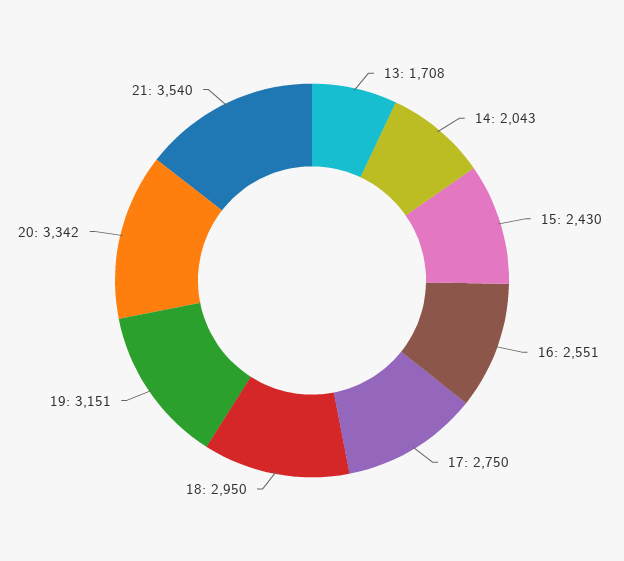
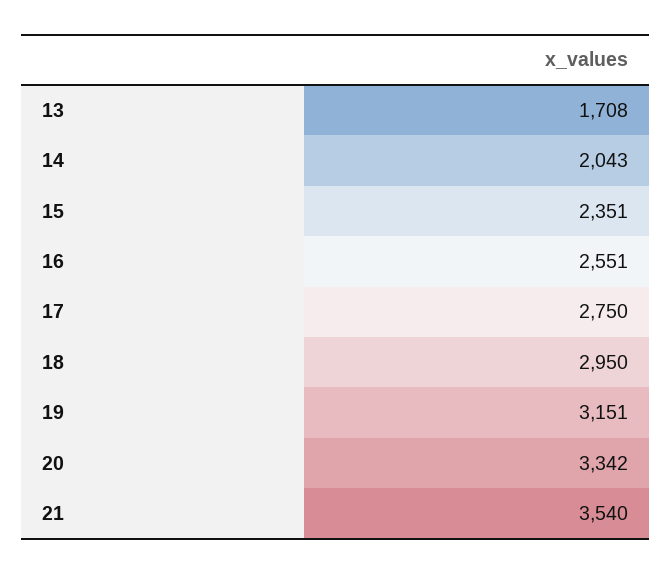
15: 2430 -> 2351

